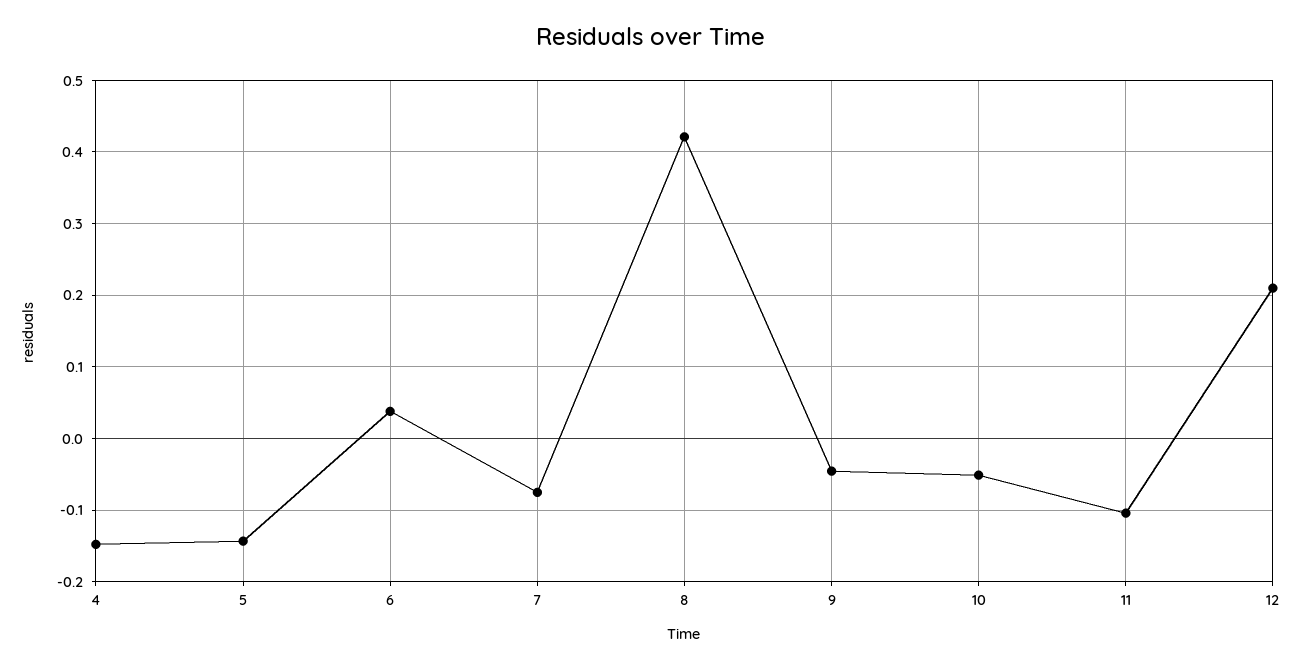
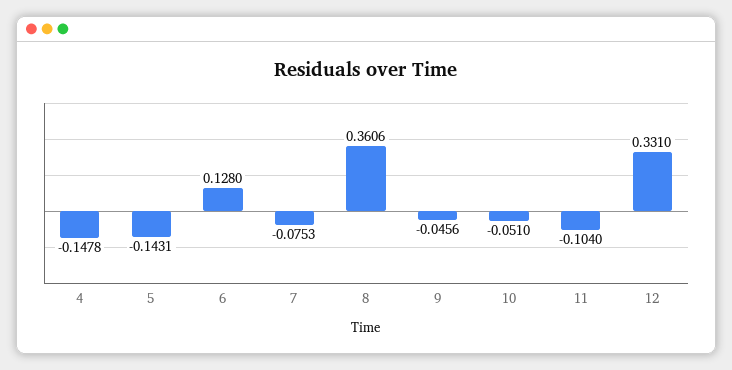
6: 0.04 -> 0.128
8: 0.42 -> 0.3606
12: 0.21 -> 0.331

